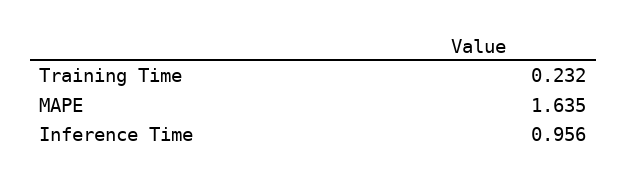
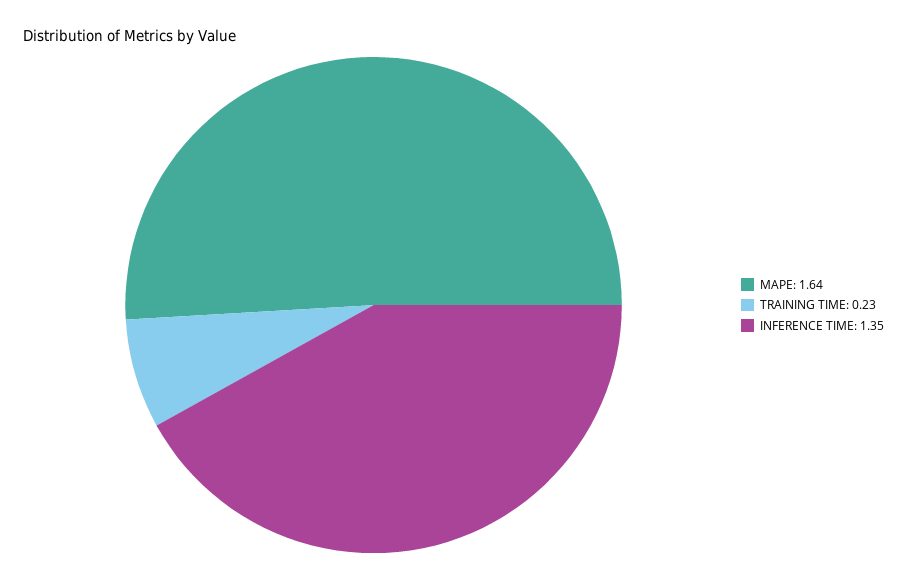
Inference Time: 0.956 -> 1.35

